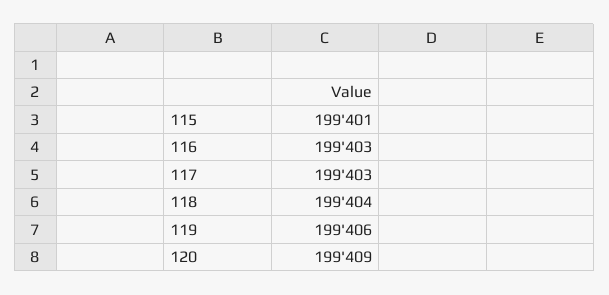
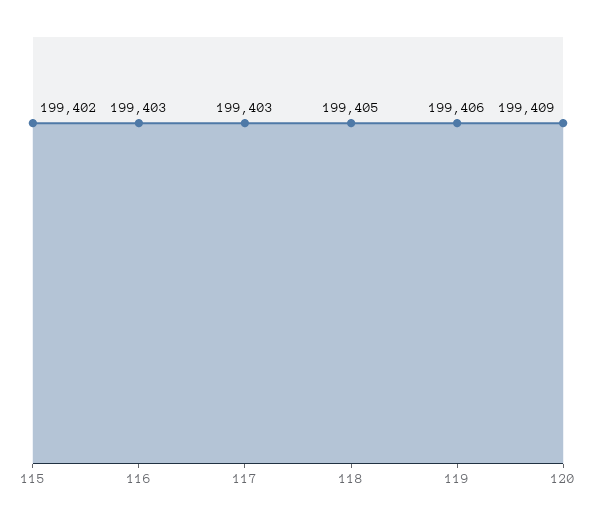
115: 199401 -> 199402
118: 199404 -> 199405

